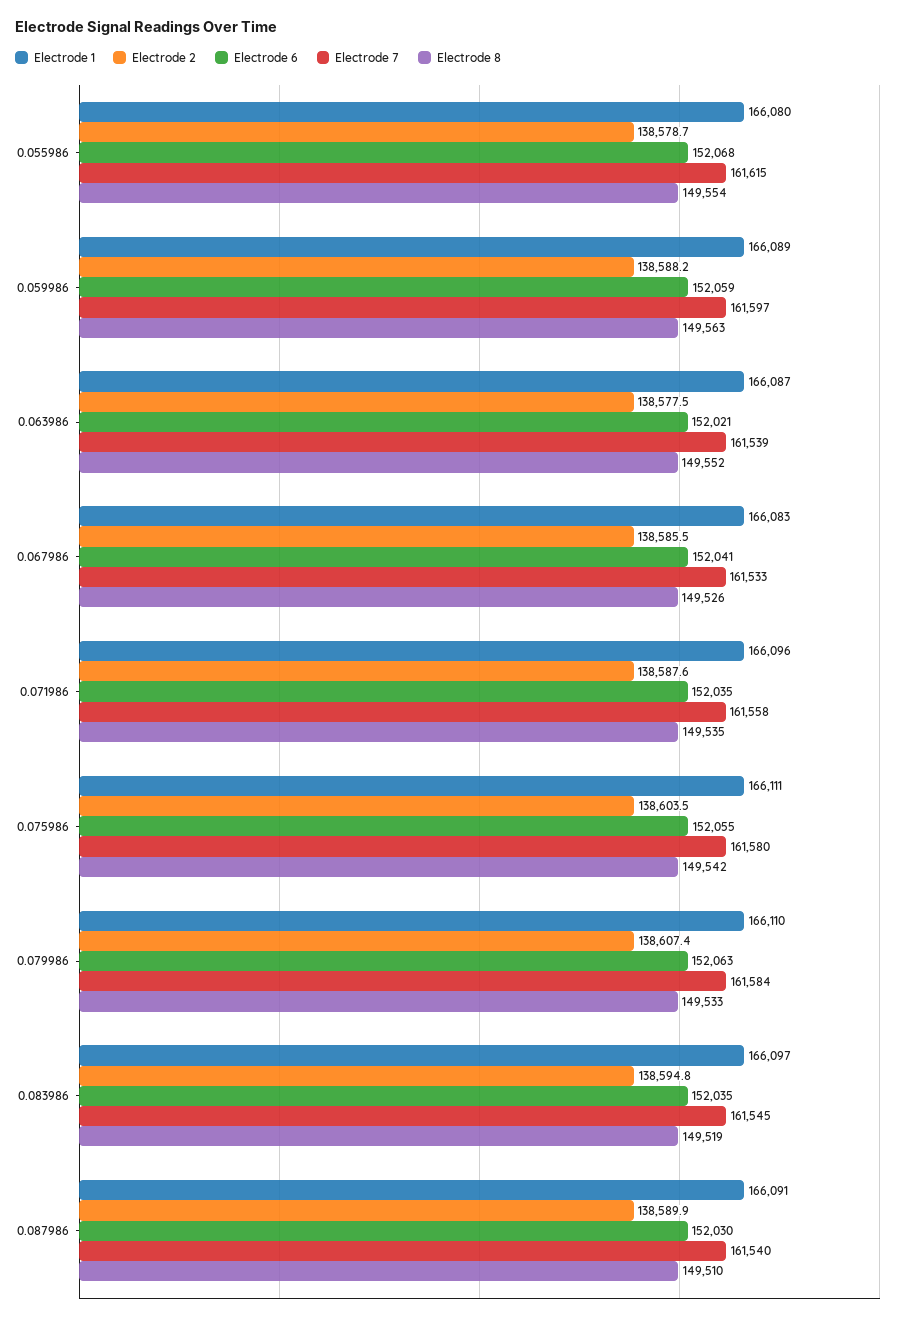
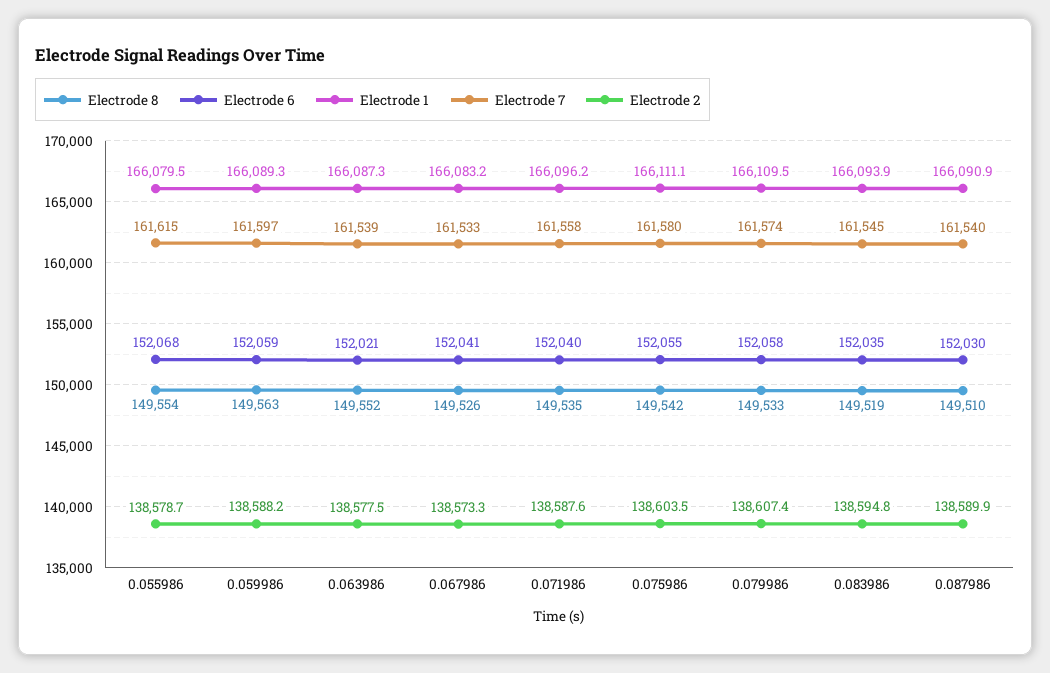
Electrode 2, 0.067986: 138585.5 -> 138573.3
Electrode 6, 0.071986: 152035 -> 152040
Electrode 6, 0.079986: 152063 -> 152058
Electrode 7, 0.079986: 161584 -> 161574
Electrode 1, 0.083986: 166097 -> 166093.9

